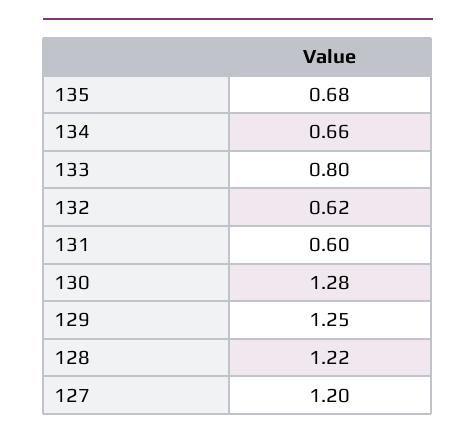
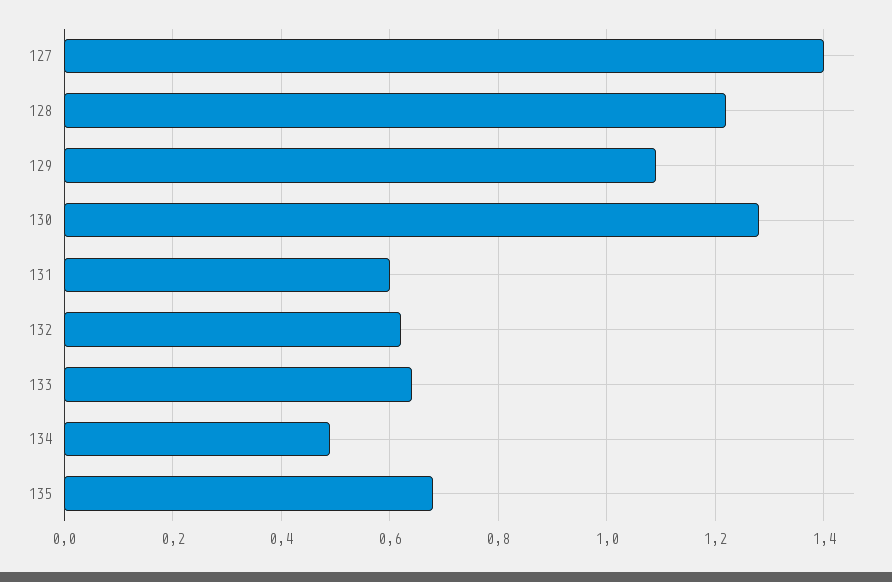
134: 0.66 -> 0.5
133: 0.8 -> 0.65
129: 1.25 -> 1.1
127: 1.2 -> 1.4

